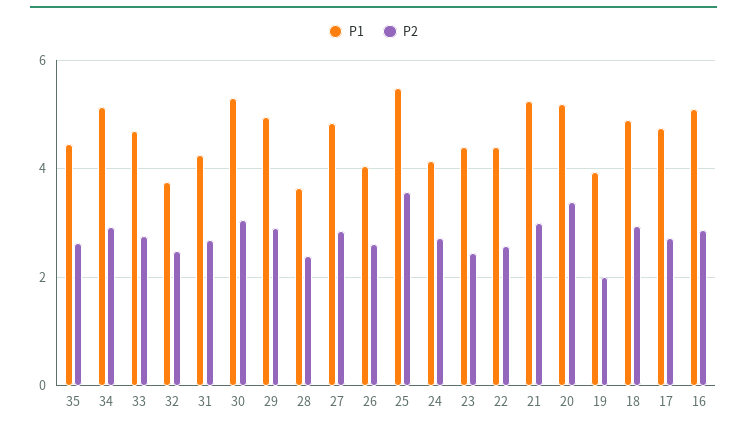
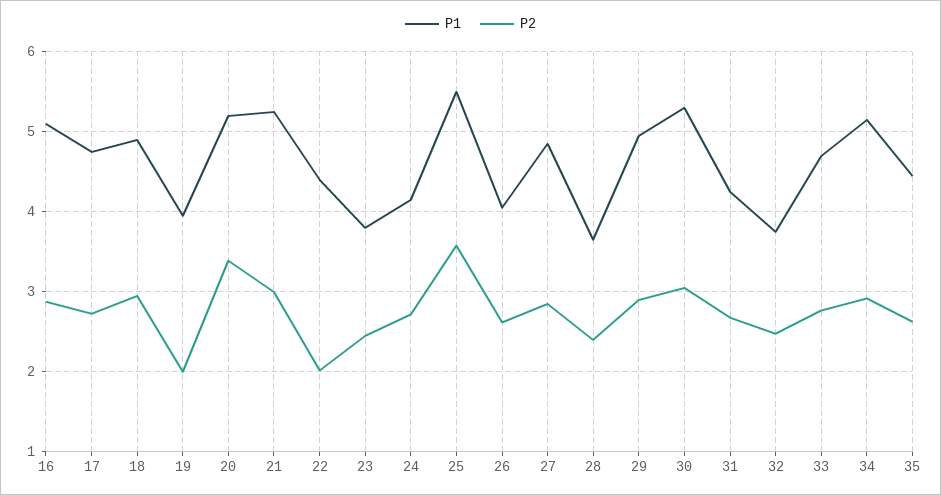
P1, 23: 4.4 -> 3.8
P2, 22: 2.6 -> 2

